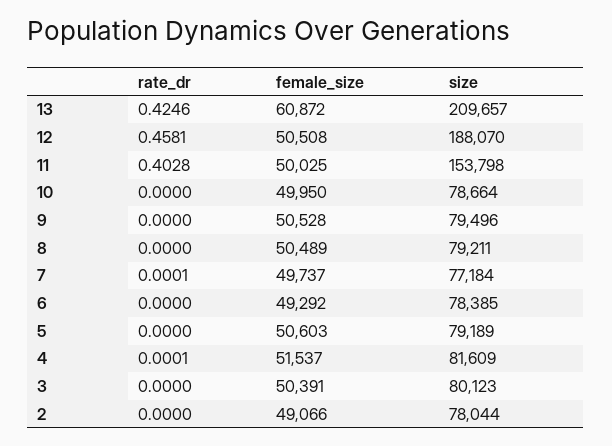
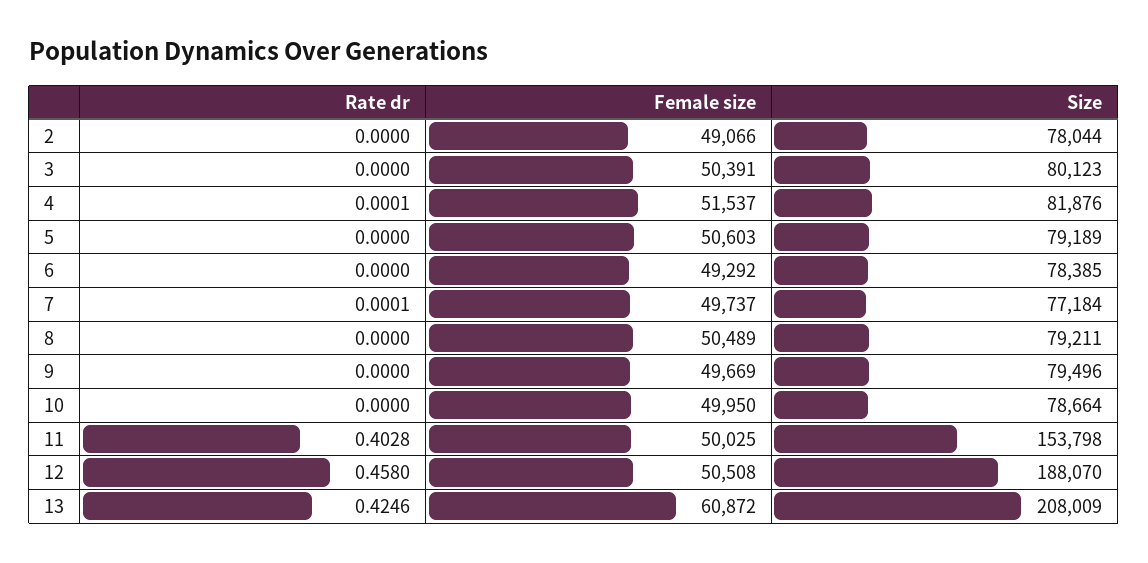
size, 13: 209657 -> 208009
rate_dr, 12: 0.4581 -> 0.458
female_size, 9: 50528 -> 49669
size, 4: 81609 -> 81876

